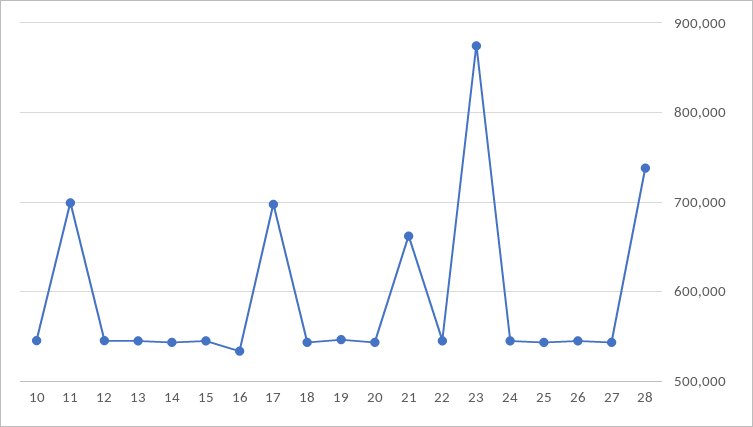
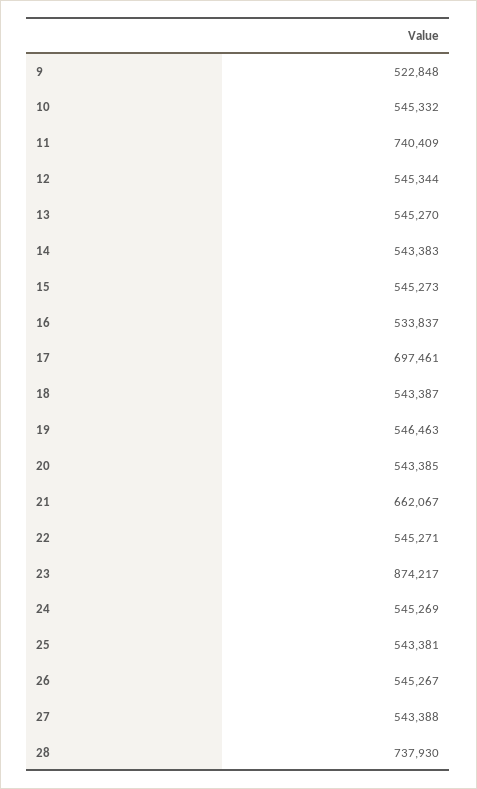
11: 700000 -> 740409
9: none -> 522848

